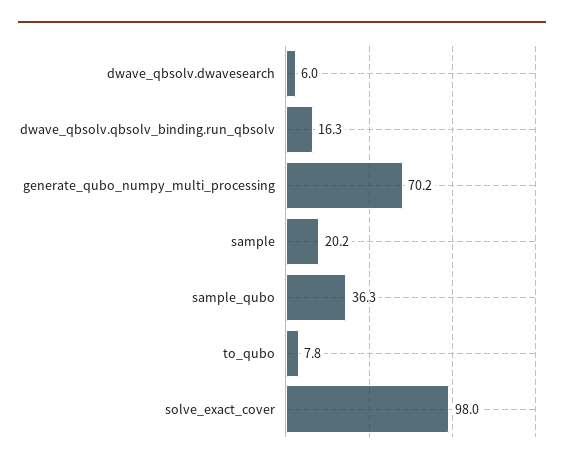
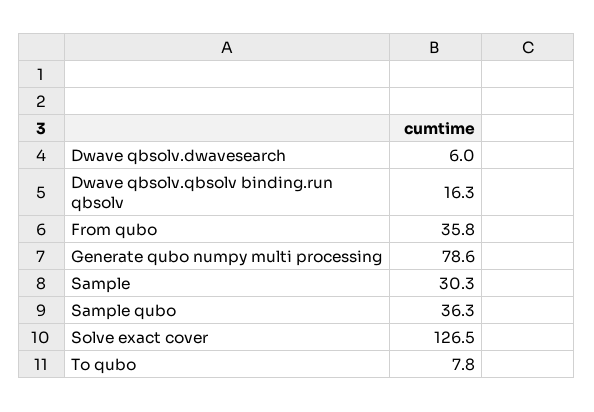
generate_qubo_numpy_multi_processing: 70.2 -> 78.6
sample: 20.2 -> 30.3
solve_exact_cover: 98 -> 126.5
From qubo: none -> 35.8

